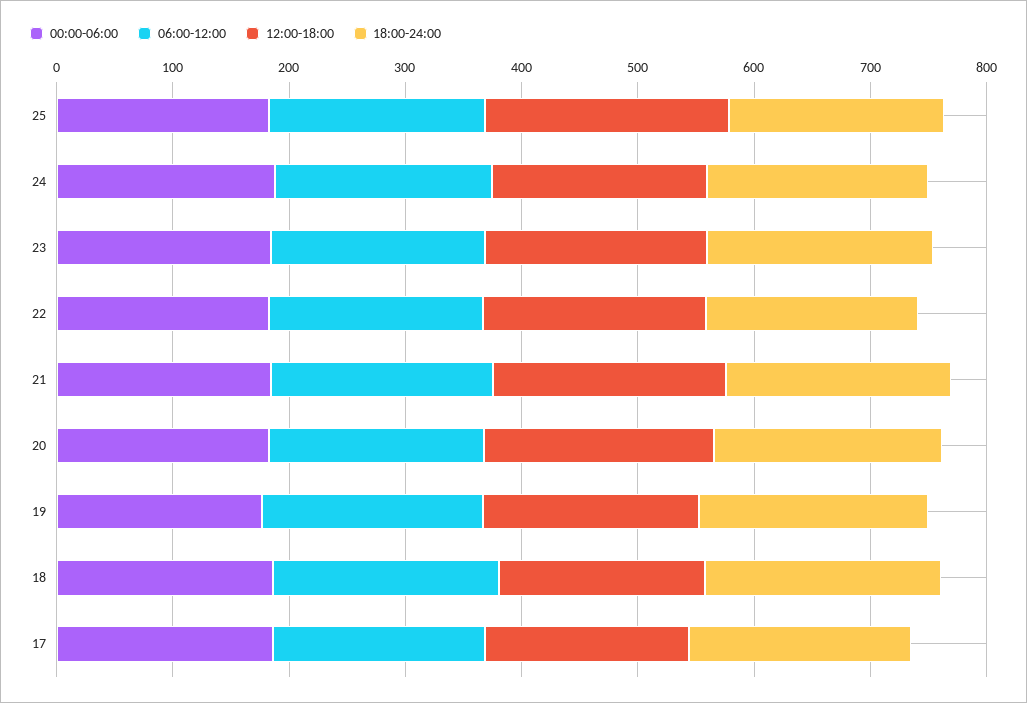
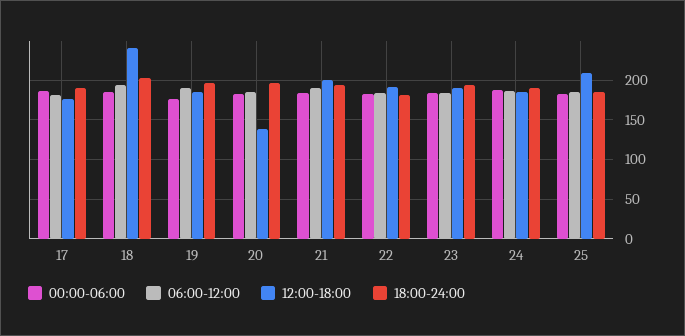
12:00-18:00, 20: 200 -> 140
12:00-18:00, 18: 180 -> 240

